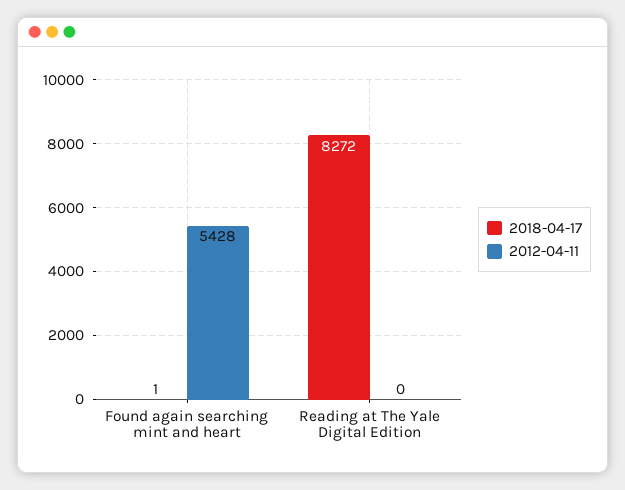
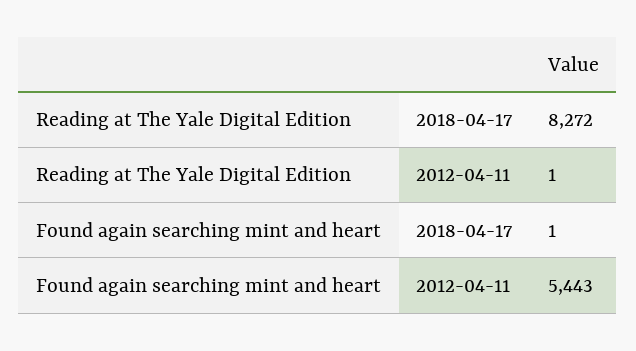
2012-04-11, Found again searching mint and heart: 5428 -> 5443
2012-04-11, Reading at The Yale Digital Edition: 0 -> 1

